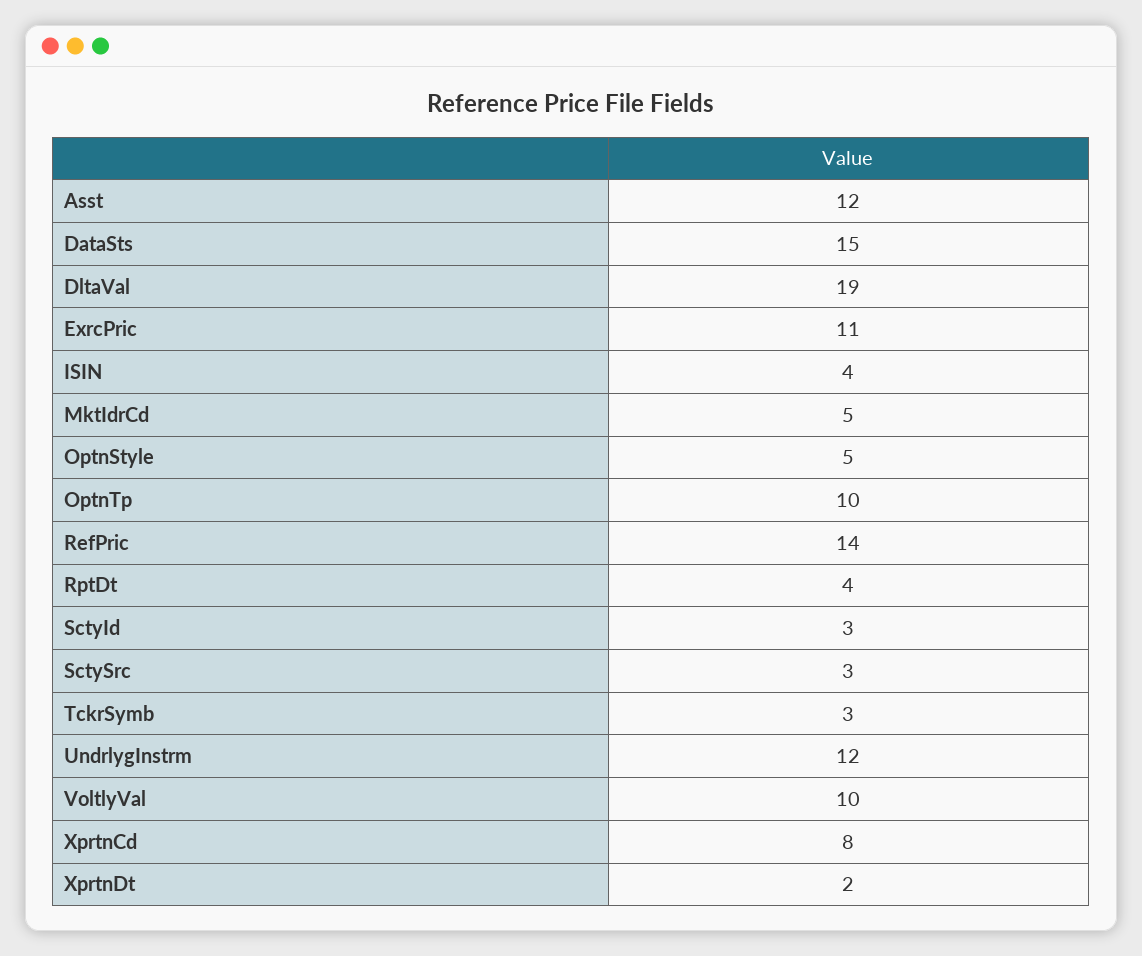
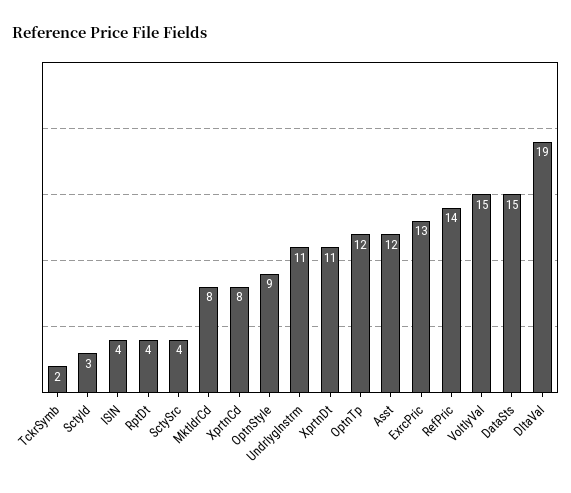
ExrcPric: 11 -> 13
MktIdrCd: 5 -> 8
OptnStyle: 5 -> 9
OptnTp: 10 -> 12
SctySrc: 3 -> 4
TckrSymb: 3 -> 2
UndrlygInstrm: 12 -> 11
VoltlyVal: 10 -> 15
XprtnDt: 2 -> 11

